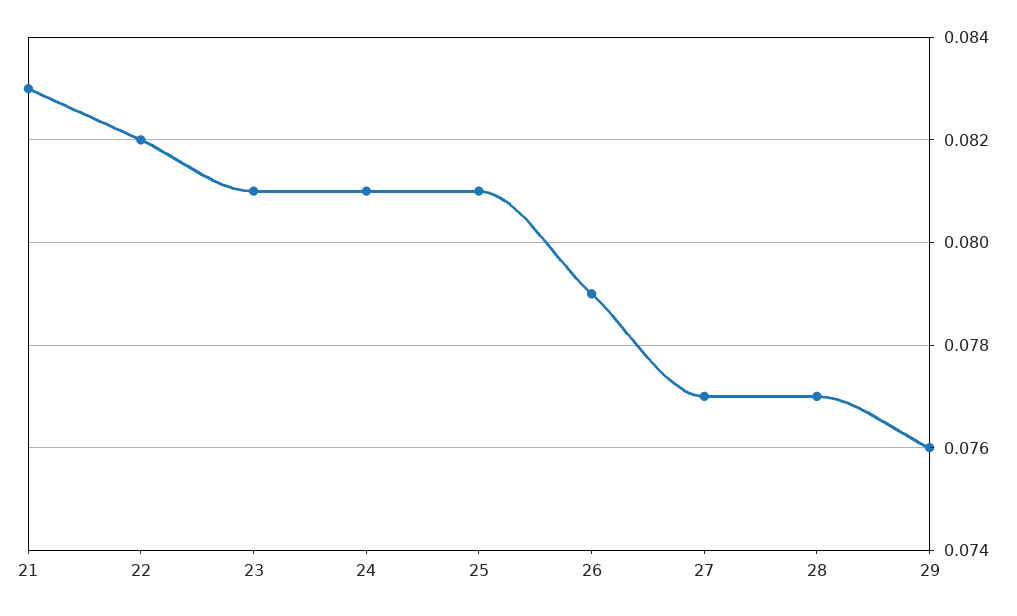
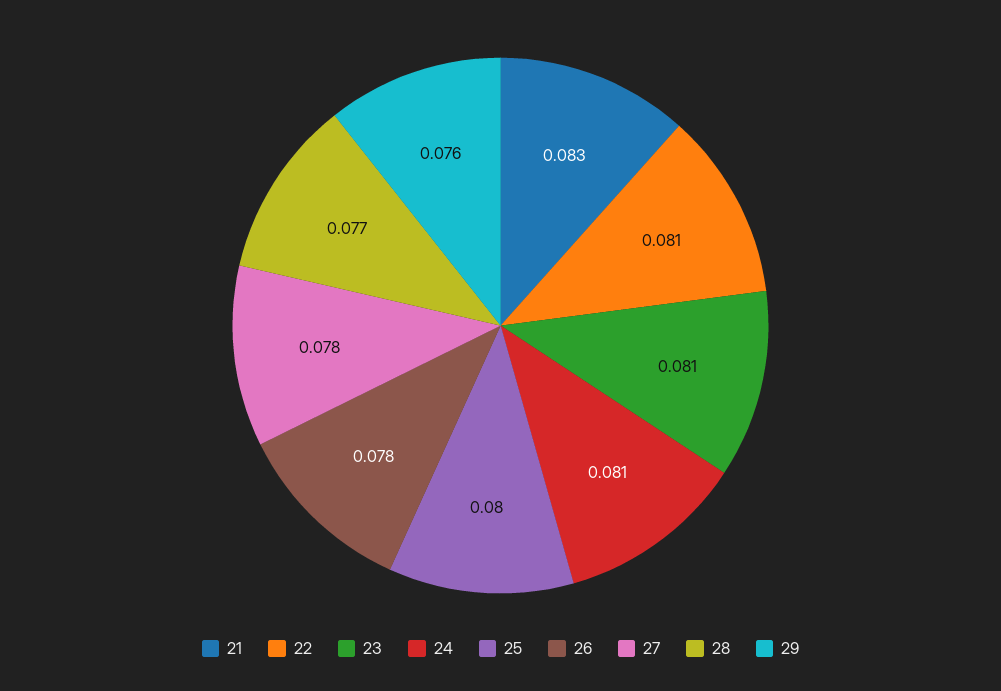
22: 0.082 -> 0.081
25: 0.081 -> 0.08
26: 0.079 -> 0.078
27: 0.077 -> 0.078

